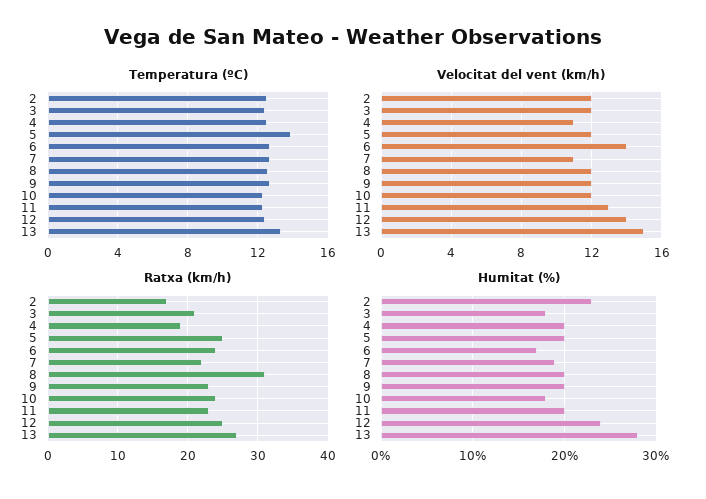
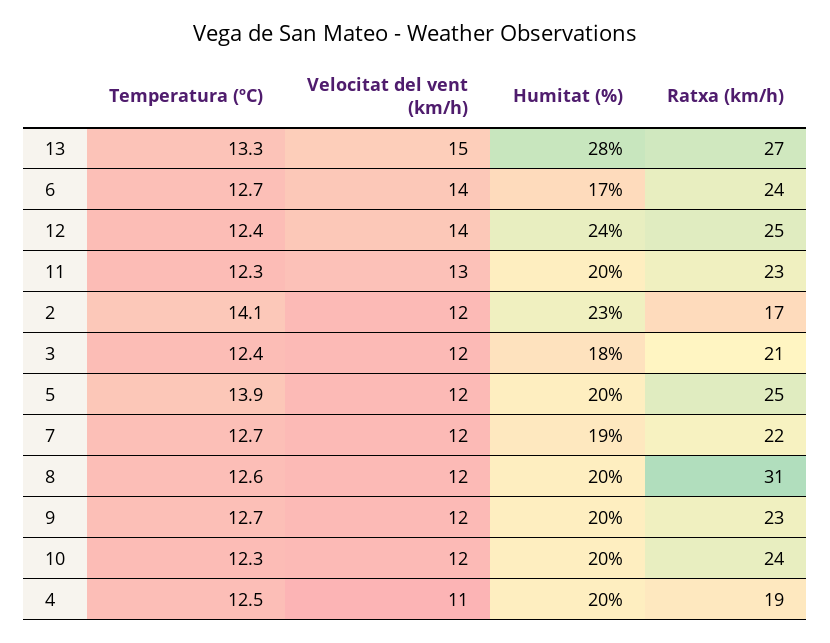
Temperatura (ºC), 2: 12.5 -> 14.1
Velocitat del vent (km/h), 7: 11 -> 12
Humitat (%), 10: 18 -> 20

